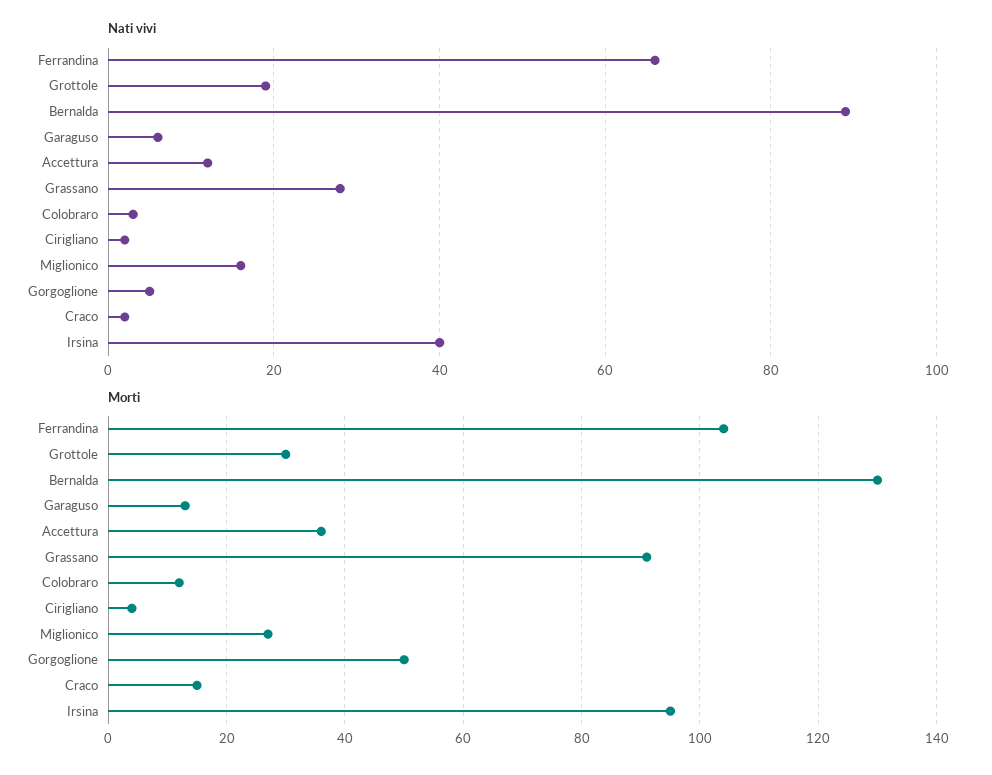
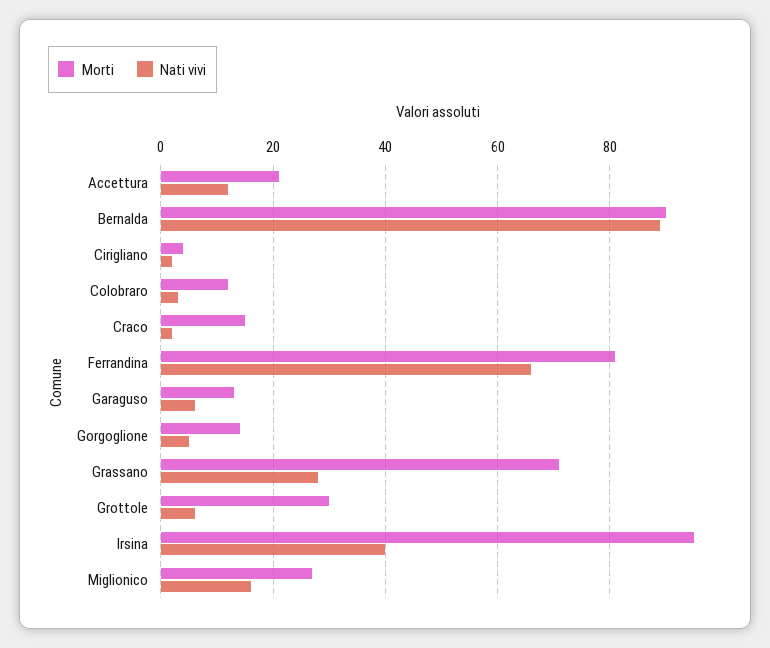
Nati vivi, Grottole: 20 -> 5
Morti, Ferrandina: 105 -> 80
Morti, Bernalda: 130 -> 90
Morti, Accettura: 35 -> 20
Morti, Grassano: 90 -> 70
Morti, Gorgoglione: 50 -> 15

